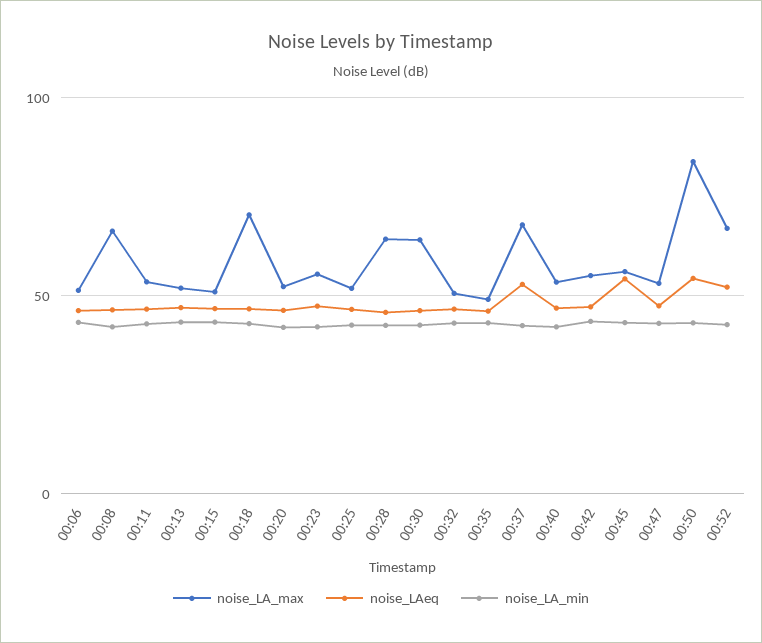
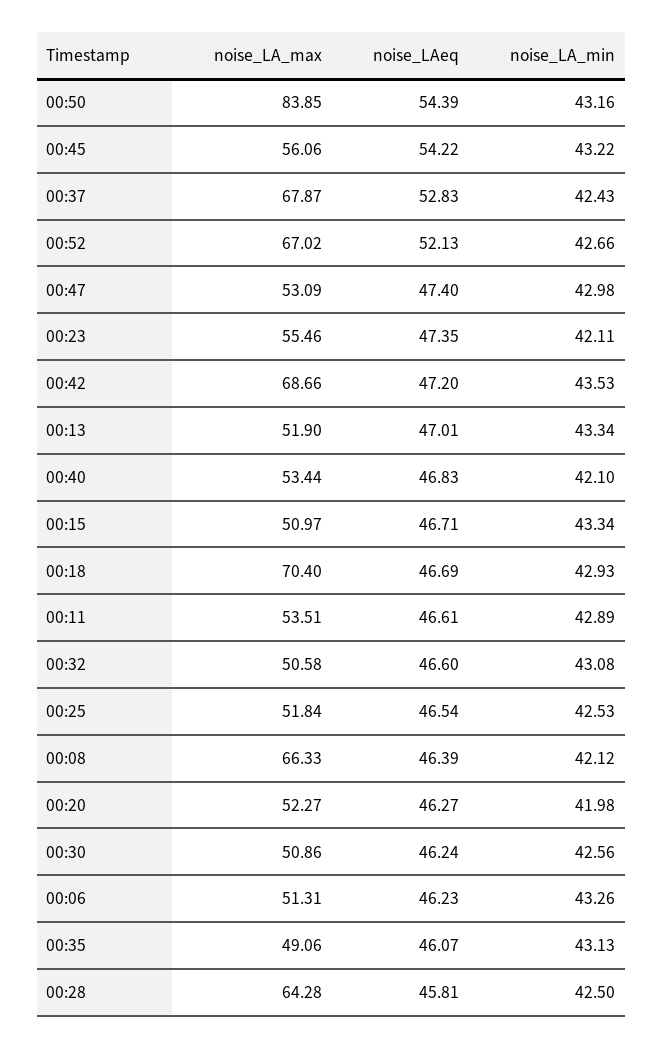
noise_LA_max, 00:30: 65 -> 50.86
noise_LA_max, 00:42: 55 -> 68.66

